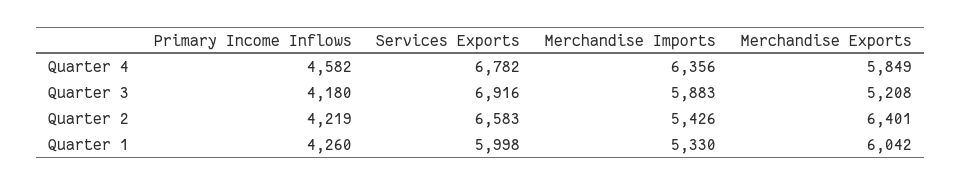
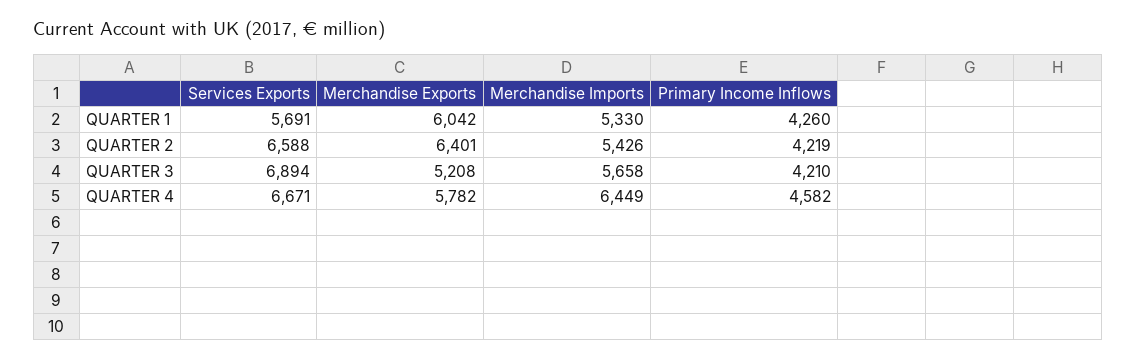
Services Exports, Quarter 4: 6782 -> 6671
Merchandise Imports, Quarter 4: 6356 -> 6449
Merchandise Exports, Quarter 4: 5849 -> 5782
Primary Income Inflows, Quarter 3: 4180 -> 4210
Services Exports, Quarter 3: 6916 -> 6894
Merchandise Imports, Quarter 3: 5883 -> 5658
Services Exports, Quarter 2: 6583 -> 6588
Services Exports, Quarter 1: 5998 -> 5691

